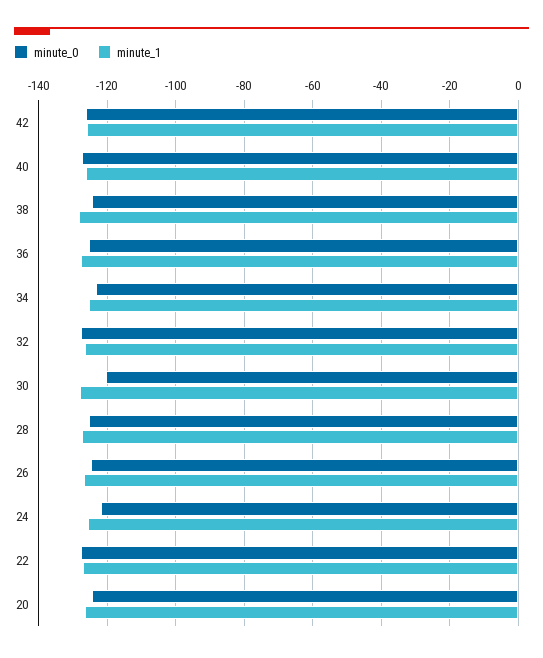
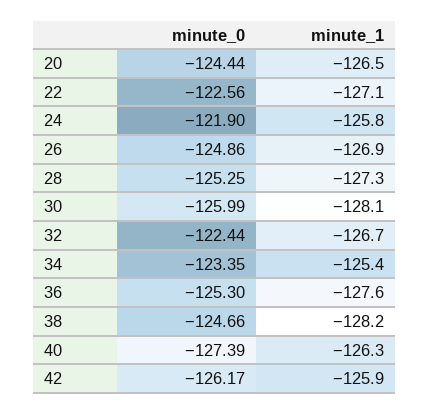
minute_0, 32: -128 -> -122.44
minute_0, 30: -120 -> -125.99
minute_0, 22: -128 -> -122.56

